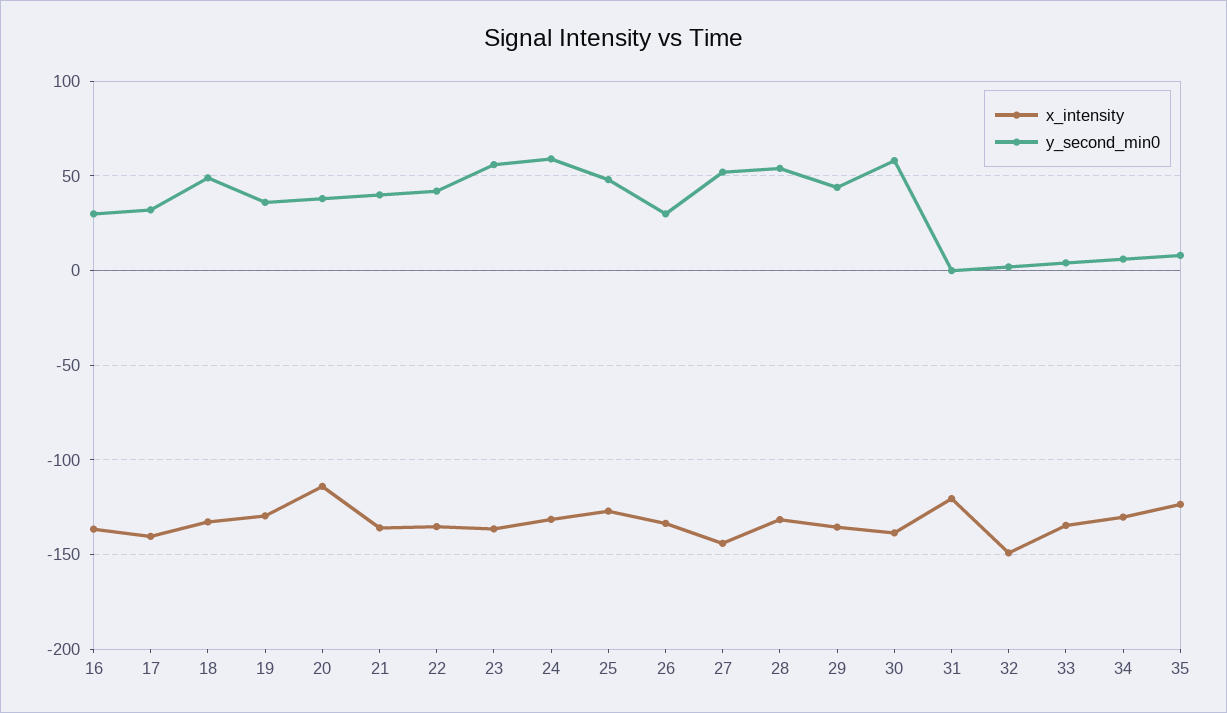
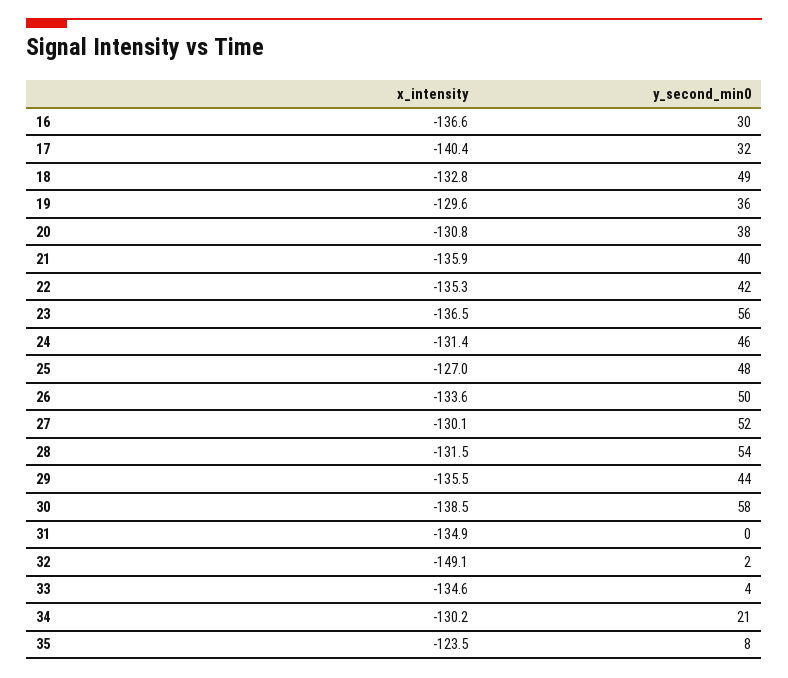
x_intensity, 20: -115 -> -130.8
y_second_min0, 24: 60 -> 46
y_second_min0, 26: 30 -> 50
x_intensity, 27: -145 -> -130.1
x_intensity, 31: -120 -> -134.9
y_second_min0, 34: 5 -> 21

